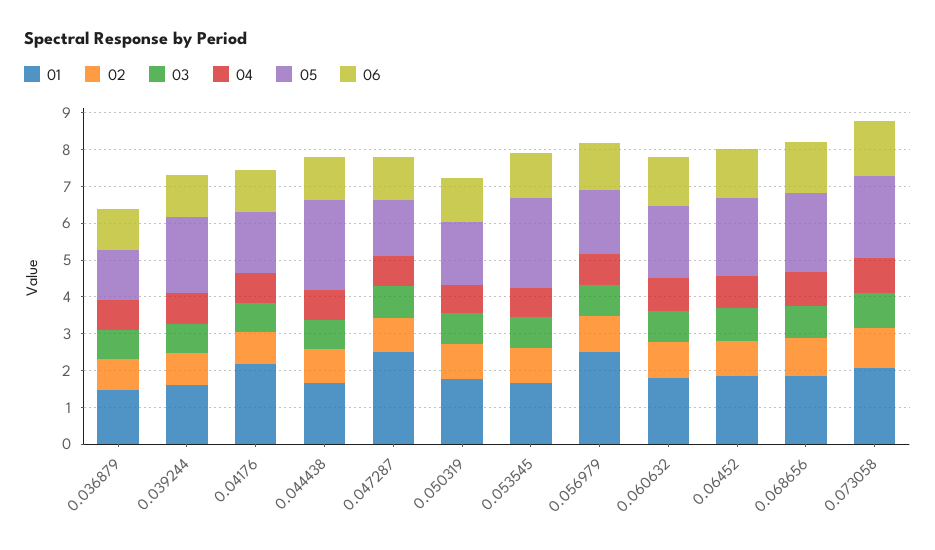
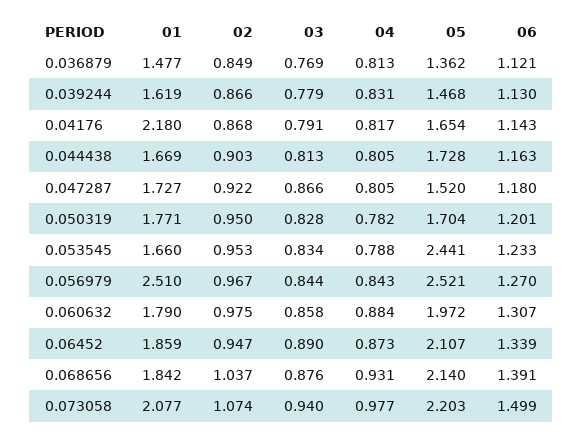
05, 0.039244: 2 -> 1.468
05, 0.044438: 2.5 -> 1.728
01, 0.047287: 2.5 -> 1.727
05, 0.056979: 1.75 -> 2.521

